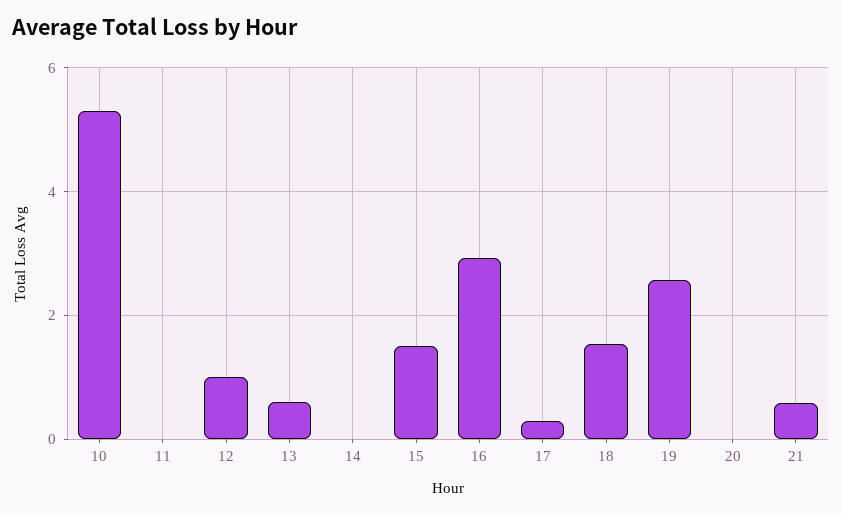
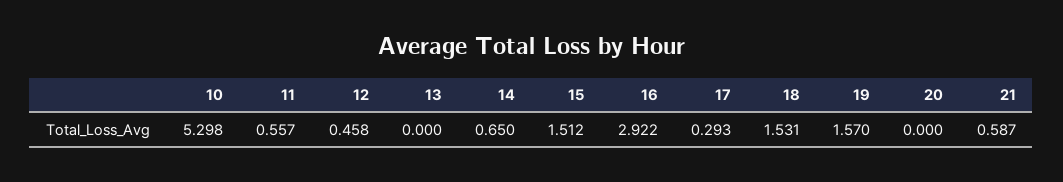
11: 0 -> 0.557
12: 1 -> 0.458
13: 0.6 -> 0
14: 0 -> 0.65
19: 2.6 -> 1.57

